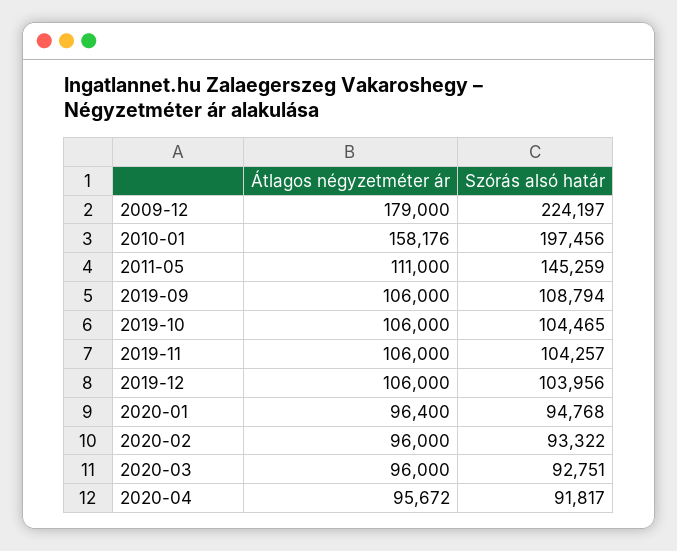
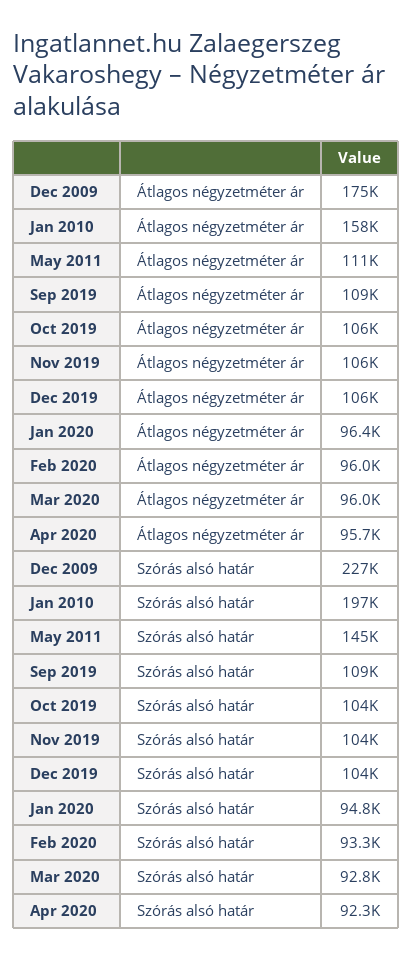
Átlagos négyzetméter ár, 2009-12: 179000 -> 175000
Szórás alsó határ, 2009-12: 224197 -> 227000
Átlagos négyzetméter ár, 2019-09: 106000 -> 109000
Szórás alsó határ, 2020-04: 91817 -> 92300

